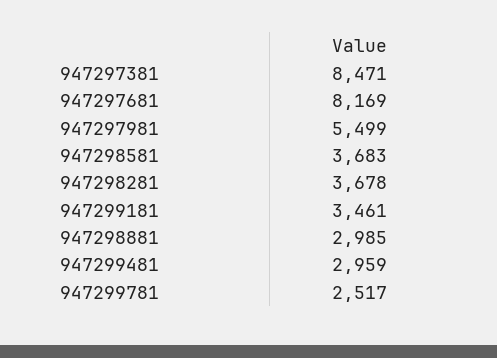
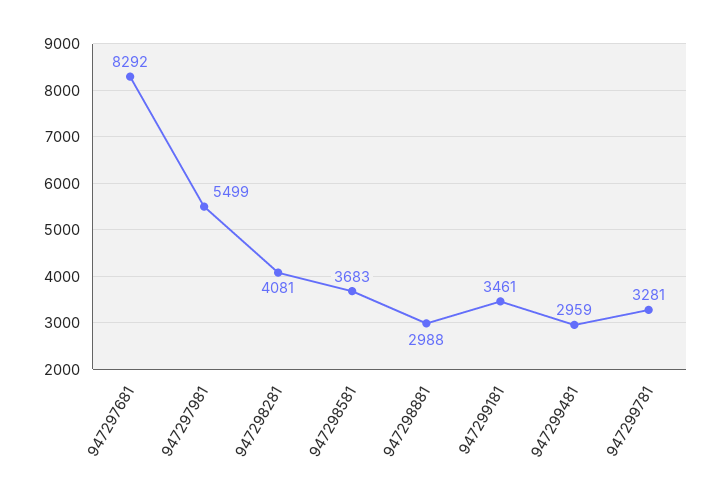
947297381: 8471 -> none
947297681: 8169 -> 8292
947298281: 3678 -> 4081
947298881: 2985 -> 2988
947299781: 2517 -> 3281

